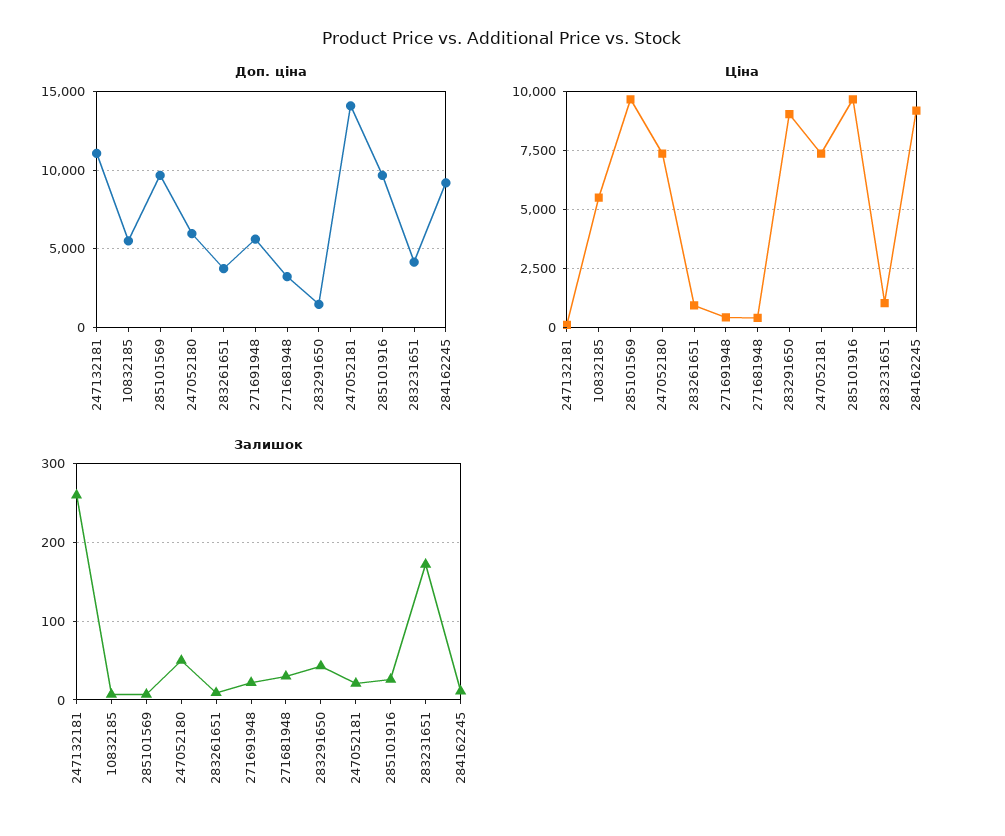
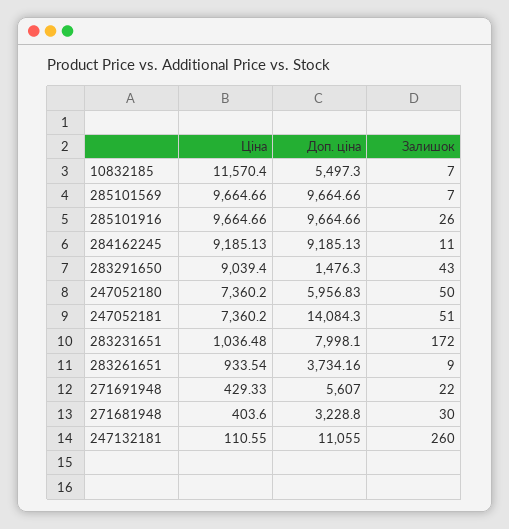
Доп. ціна, 283231651: 4000 -> 7998.1
Ціна, 10832185: 5500 -> 11570.4
Залишок, 247052181: 20 -> 51

